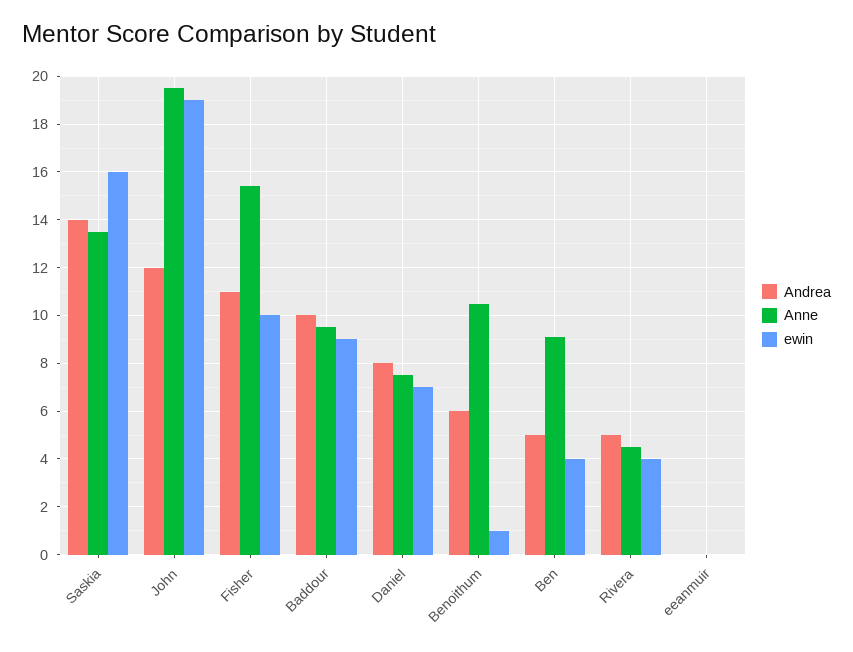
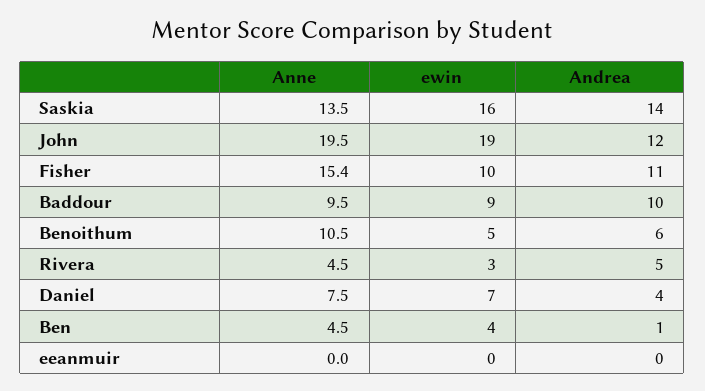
Andrea, Daniel: 8 -> 4
ewin, Benoithum: 1 -> 5
Andrea, Ben: 5 -> 1
Anne, Ben: 9 -> 4.5
ewin, Rivera: 4 -> 3

